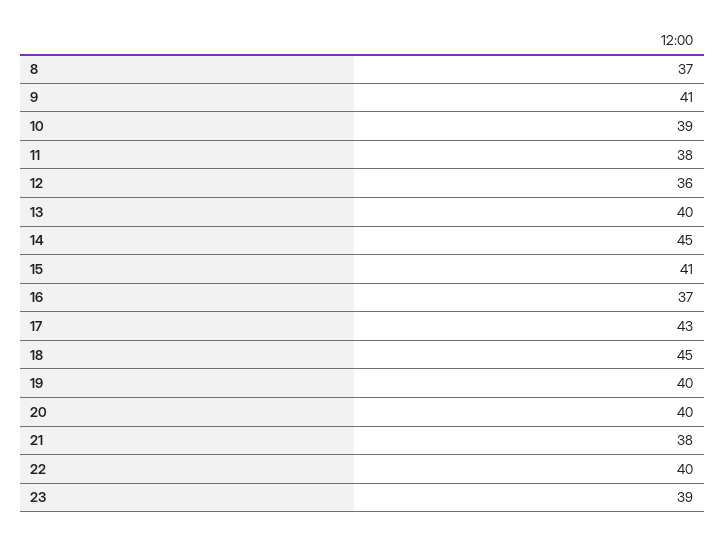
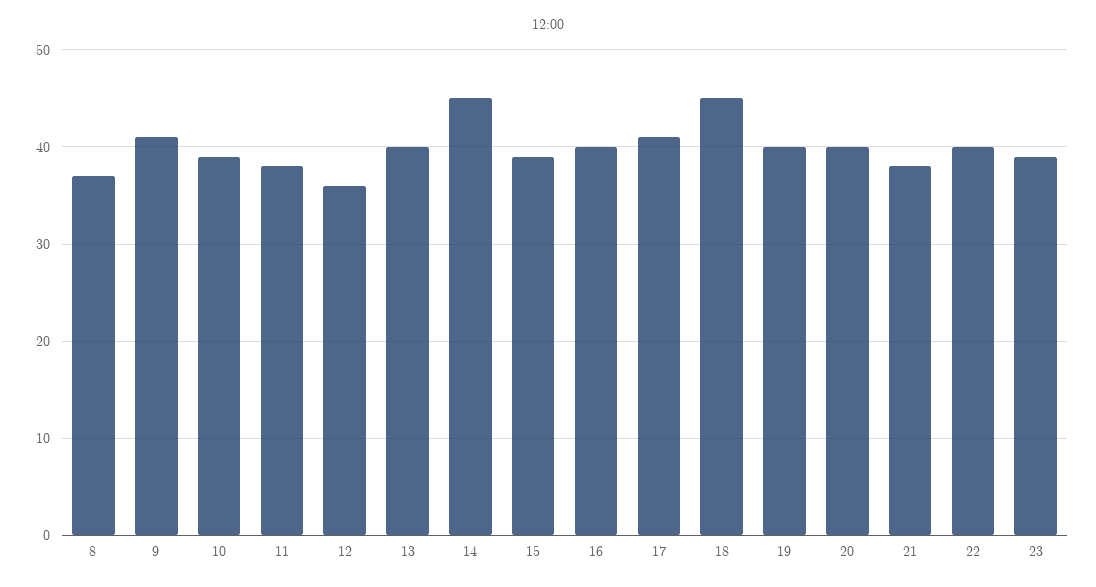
15: 41 -> 39
16: 37 -> 40
17: 43 -> 41

